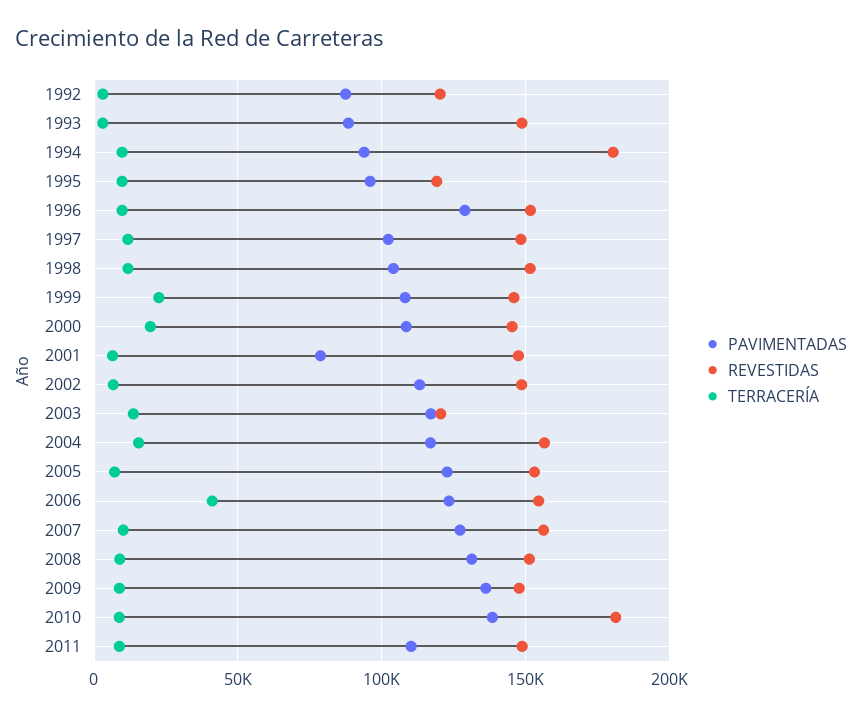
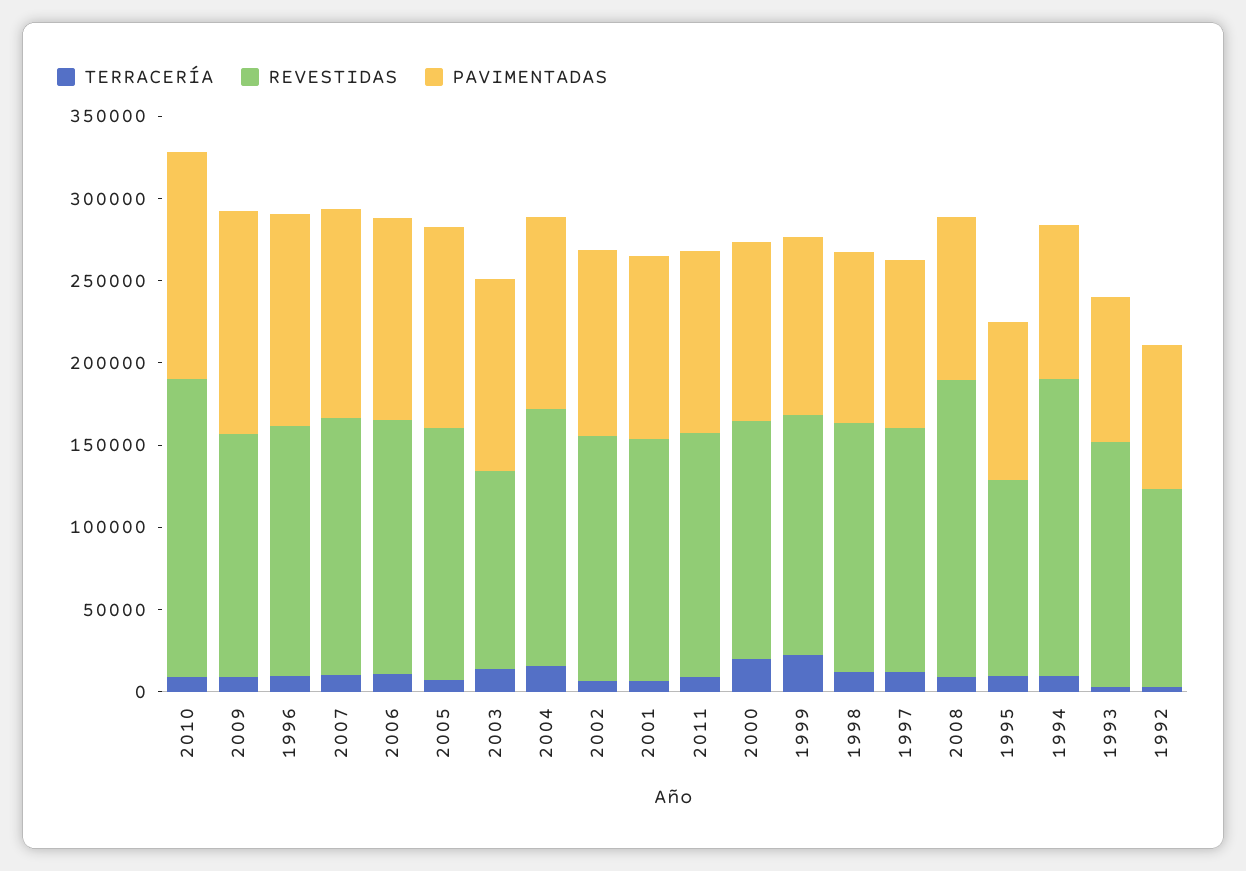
PAVIMENTADAS, 2001: 80000 -> 110000
TERRACERÍA, 2006: 40000 -> 10000
PAVIMENTADAS, 2008: 130000 -> 100000
REVESTIDAS, 2008: 150000 -> 180000

